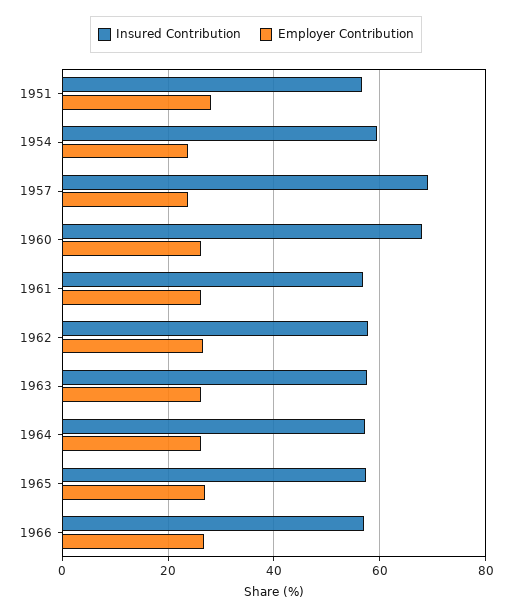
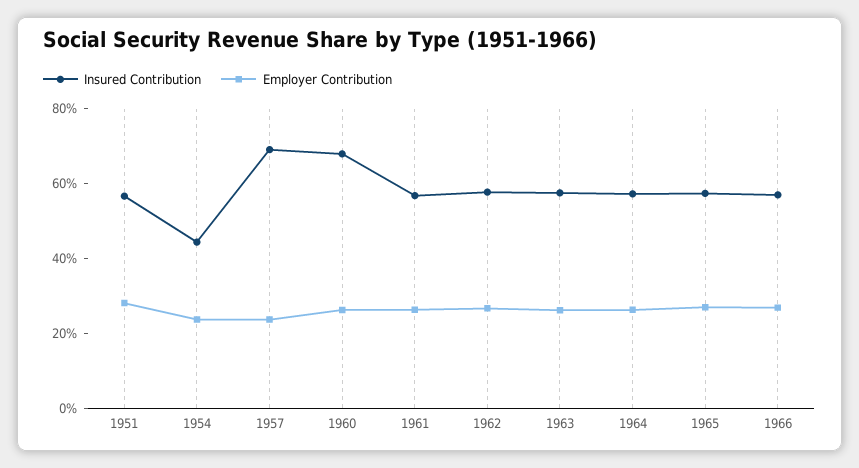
Insured Contribution, 1954: 60 -> 45

